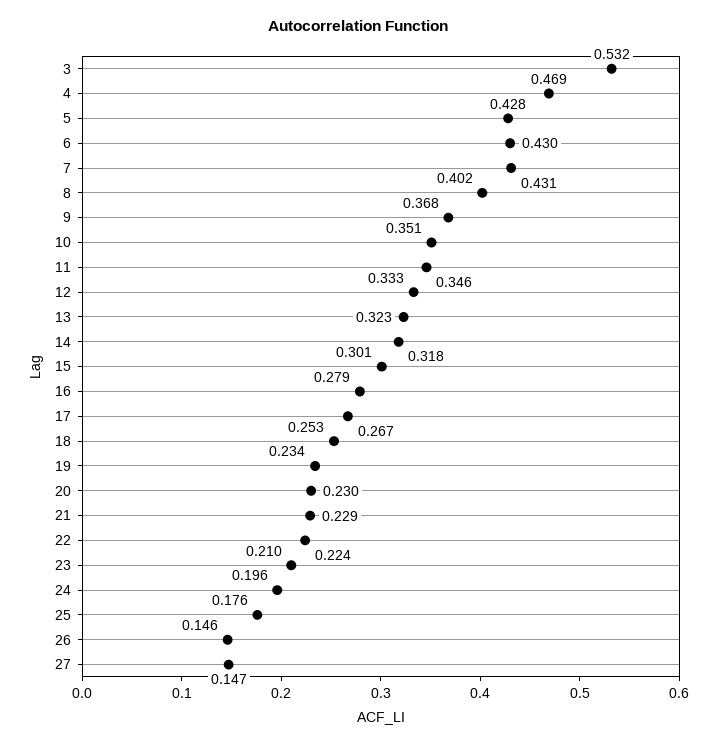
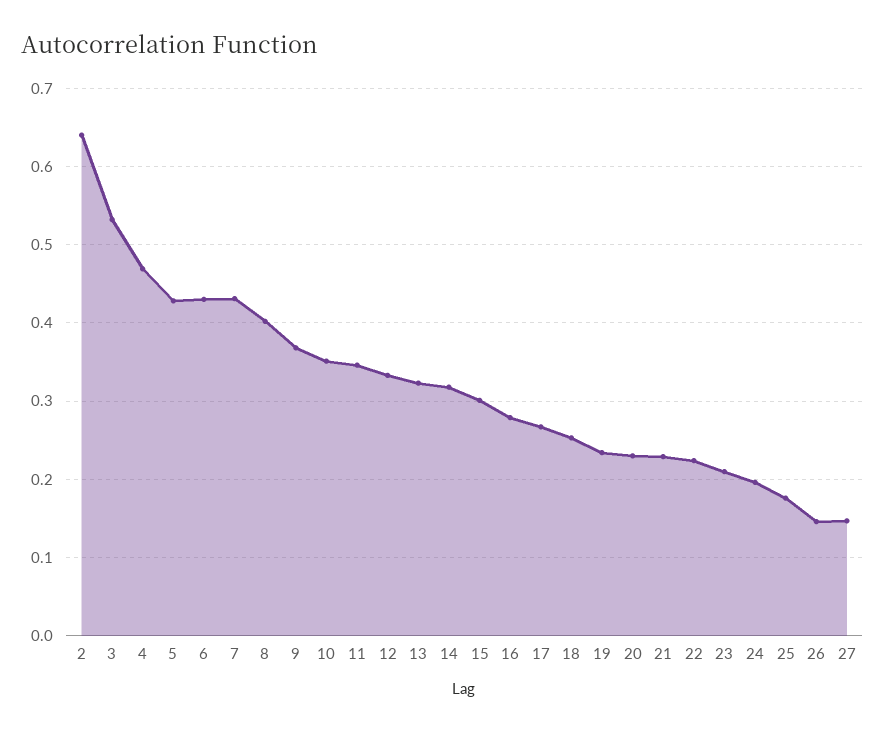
2: none -> 0.64

